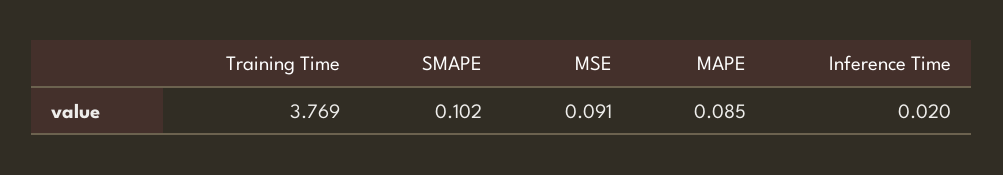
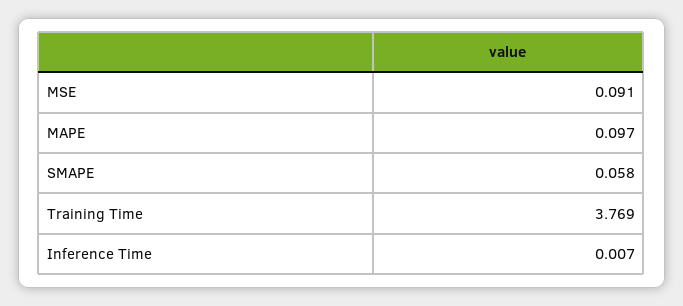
SMAPE: 0.102 -> 0.058
MAPE: 0.085 -> 0.097
Inference Time: 0.02 -> 0.007

